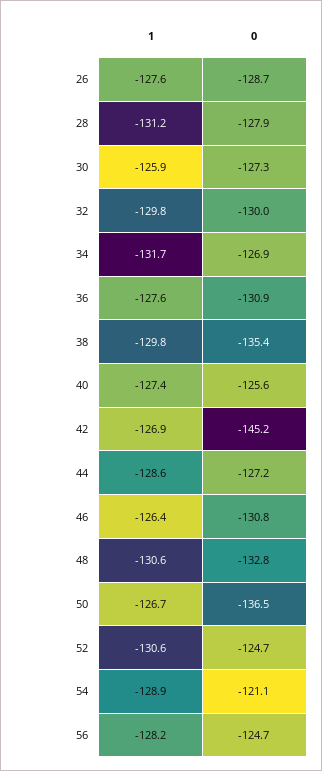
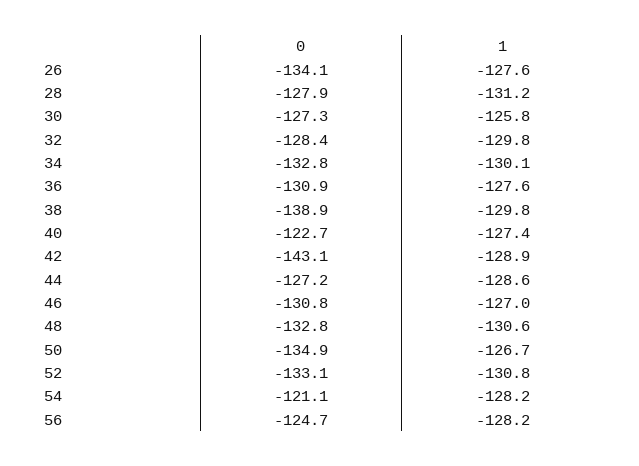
0, 26: -128.7 -> -134.1
1, 30: -125.9 -> -125.8
0, 32: -130 -> -128.4
1, 34: -131.7 -> -130.1
0, 34: -126.9 -> -132.8
0, 38: -135.4 -> -138.9
0, 40: -125.6 -> -122.7
1, 42: -126.9 -> -128.9
0, 42: -145.2 -> -143.1
1, 46: -126.4 -> -127
0, 50: -136.5 -> -134.9
1, 52: -130.6 -> -130.8
0, 52: -124.7 -> -133.1
1, 54: -128.9 -> -128.2

